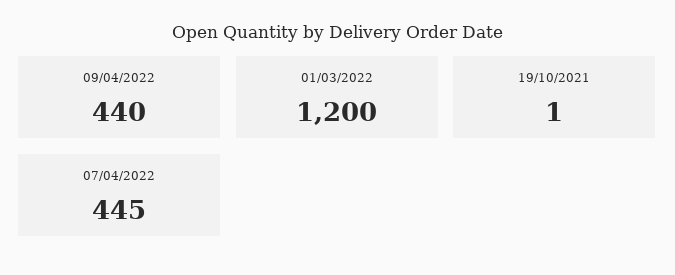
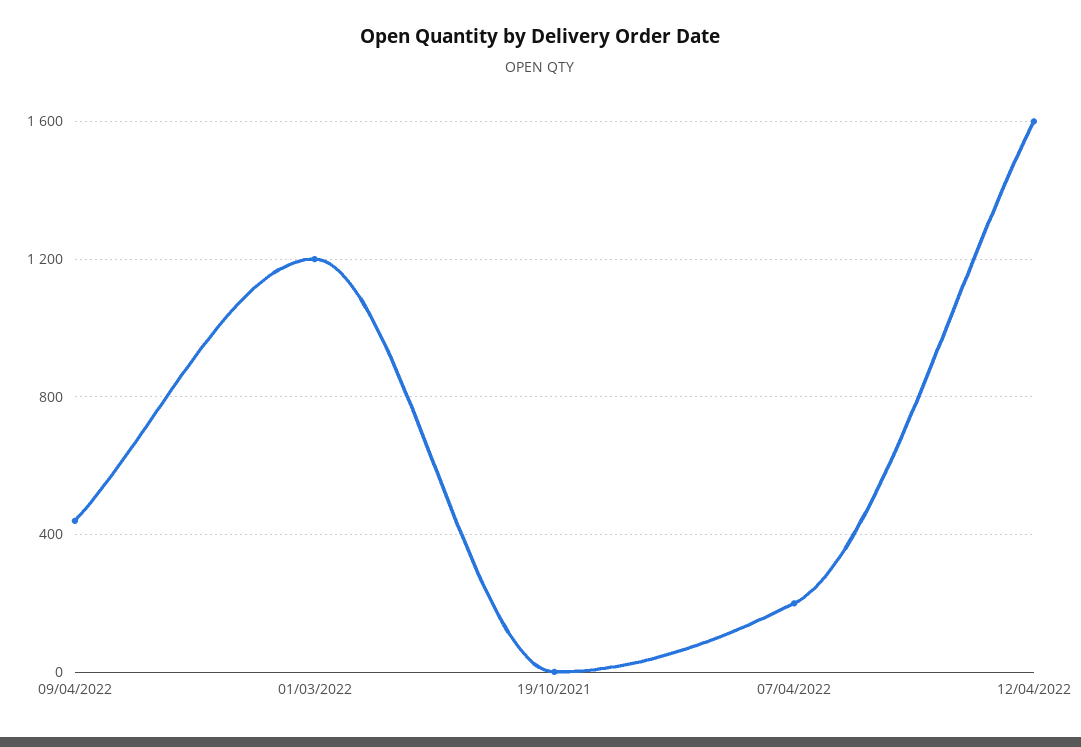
07/04/2022: 445 -> 200
12/04/2022: none -> 1600

